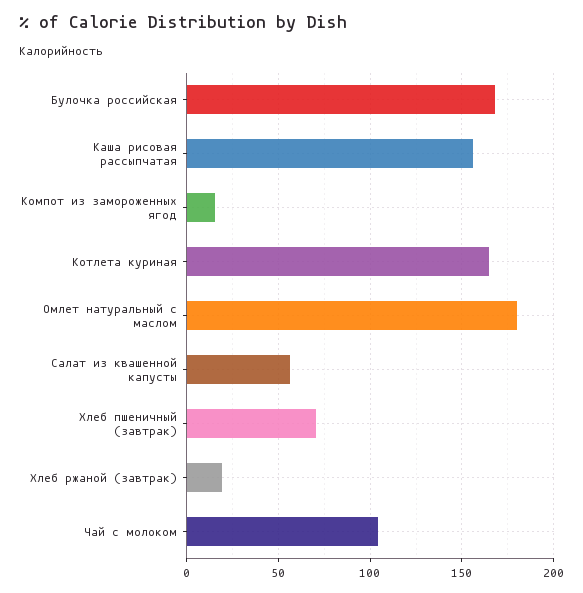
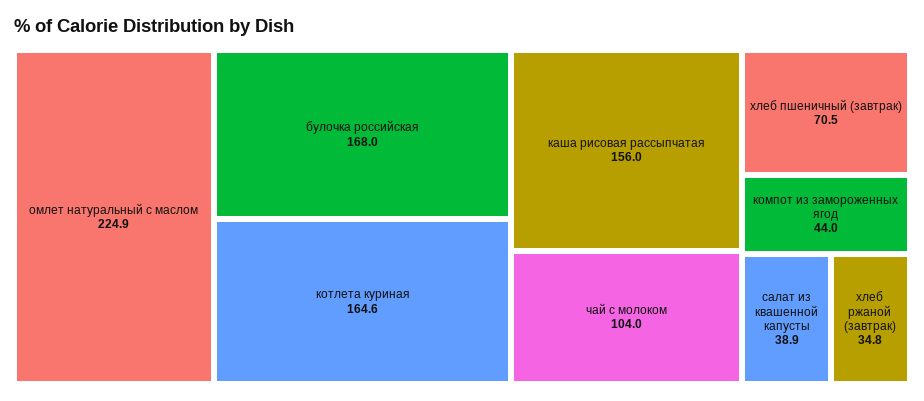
Компот из замороженных ягод: 15 -> 44
Омлет натуральный с маслом: 180 -> 224.9
Салат из квашенной капусты: 55 -> 38.9
Хлеб ржаной (завтрак): 20 -> 34.8

